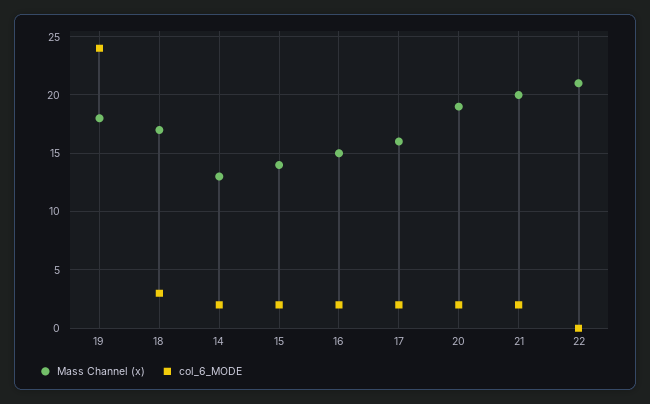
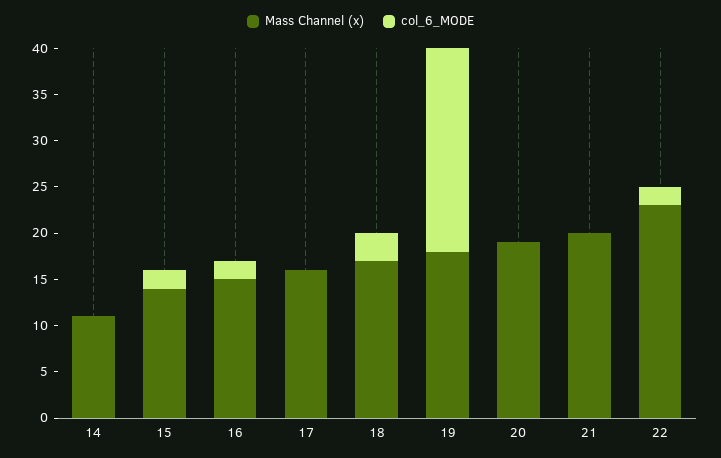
col_6_MODE, 19: 24 -> 22
Mass Channel (x), 14: 13 -> 11
col_6_MODE, 14: 2 -> 0
col_6_MODE, 17: 2 -> 0
col_6_MODE, 20: 2 -> 0
col_6_MODE, 21: 2 -> 0
Mass Channel (x), 22: 21 -> 23
col_6_MODE, 22: 0 -> 2

